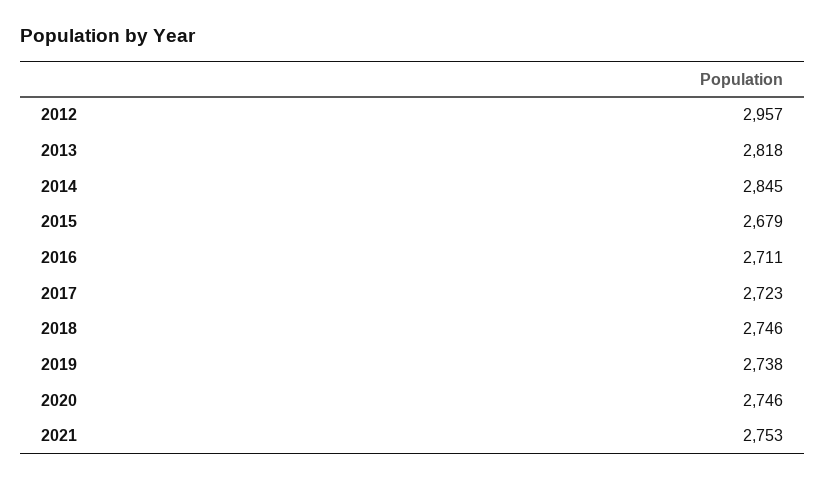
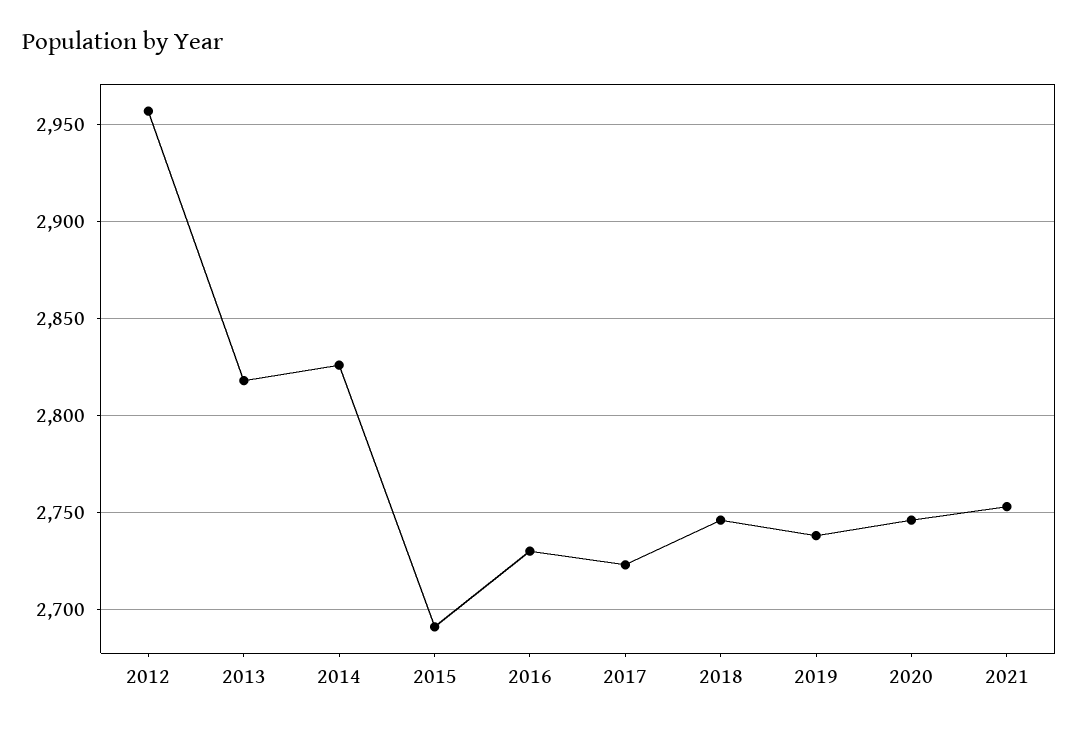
2014: 2845 -> 2825
2015: 2679 -> 2690
2016: 2711 -> 2730

